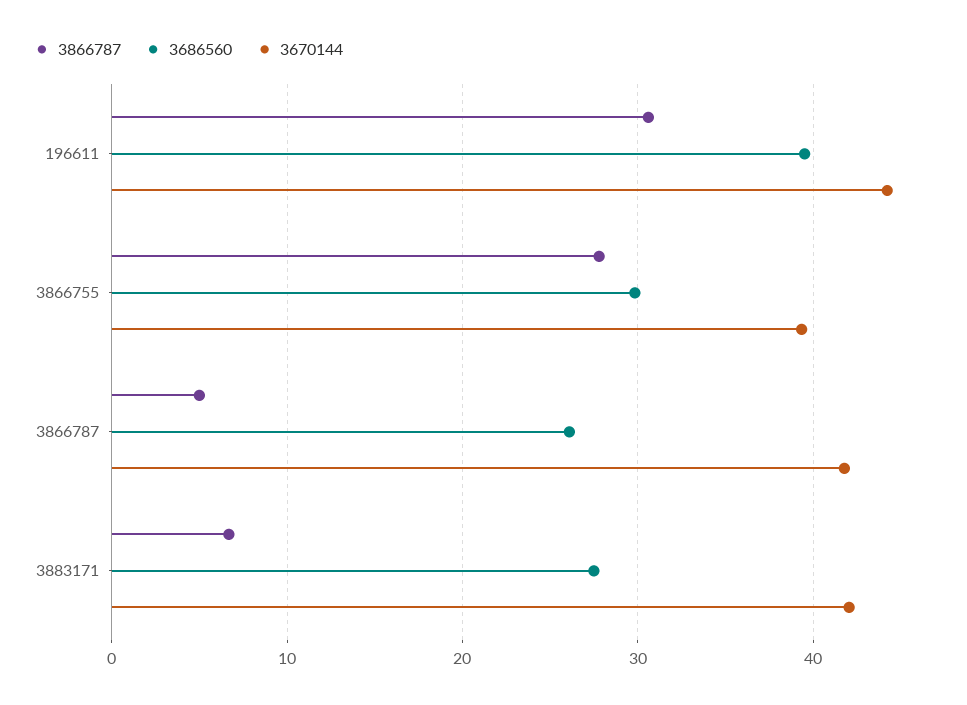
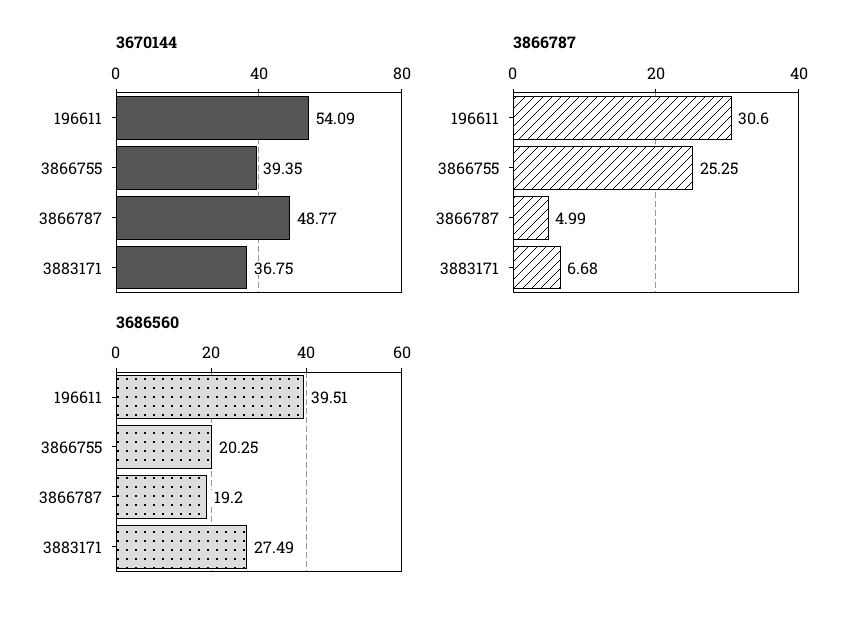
3670144, 196611: 44 -> 54.09
3866787, 3866755: 28 -> 25.25
3686560, 3866755: 30 -> 20.25
3686560, 3866787: 26 -> 19.2
3670144, 3866787: 42 -> 48.77
3670144, 3883171: 42 -> 36.75

